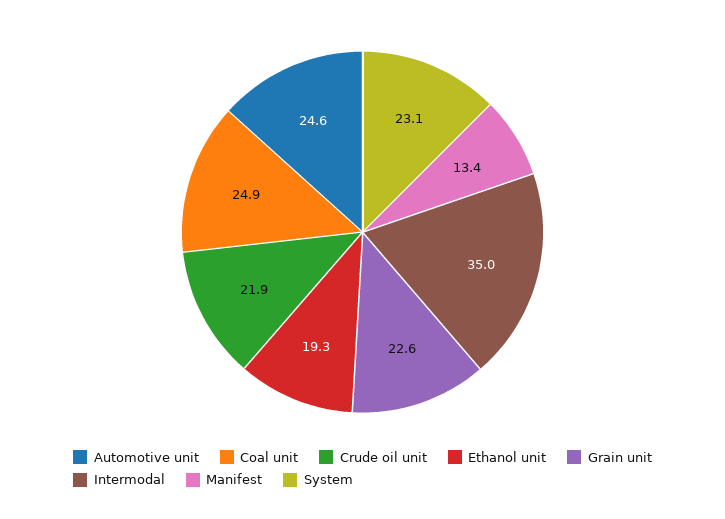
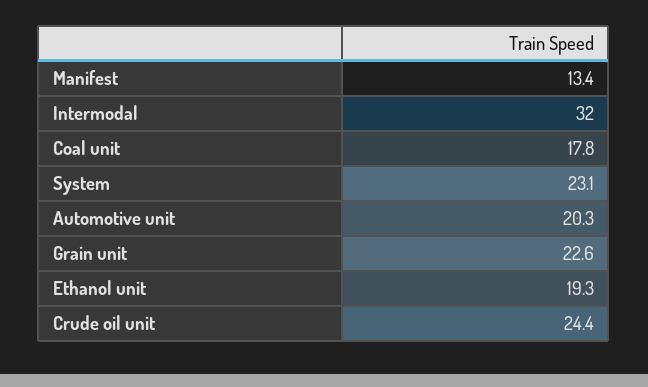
Automotive unit: 24.6 -> 20.3
Coal unit: 24.9 -> 17.8
Crude oil unit: 21.9 -> 24.4
Intermodal: 35 -> 32

